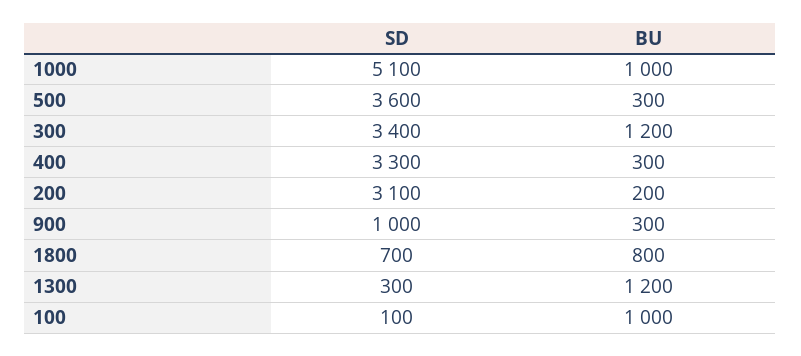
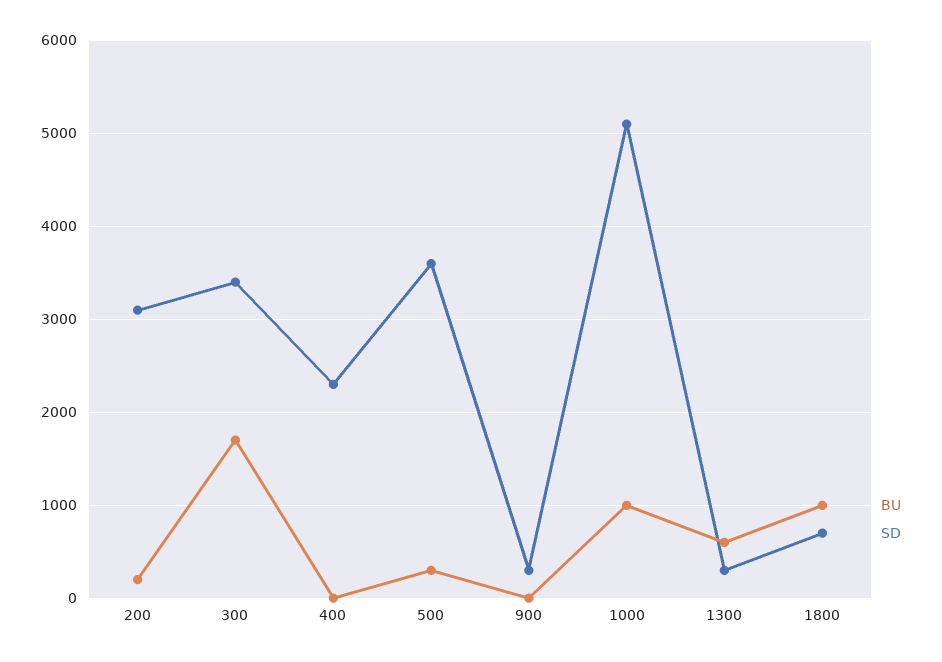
BU, 300: 1200 -> 1700
SD, 400: 3300 -> 2300
BU, 400: 300 -> 0
SD, 900: 1000 -> 300
BU, 900: 300 -> 0
BU, 1800: 800 -> 1000
BU, 1300: 1200 -> 600
SD, 100: 100 -> none
BU, 100: 1000 -> none

